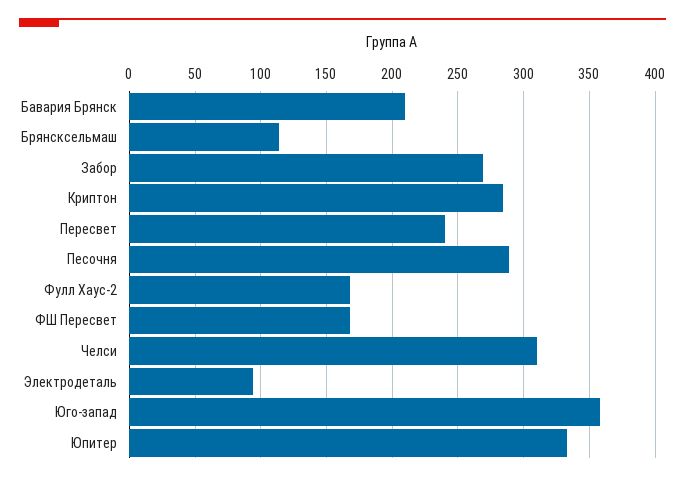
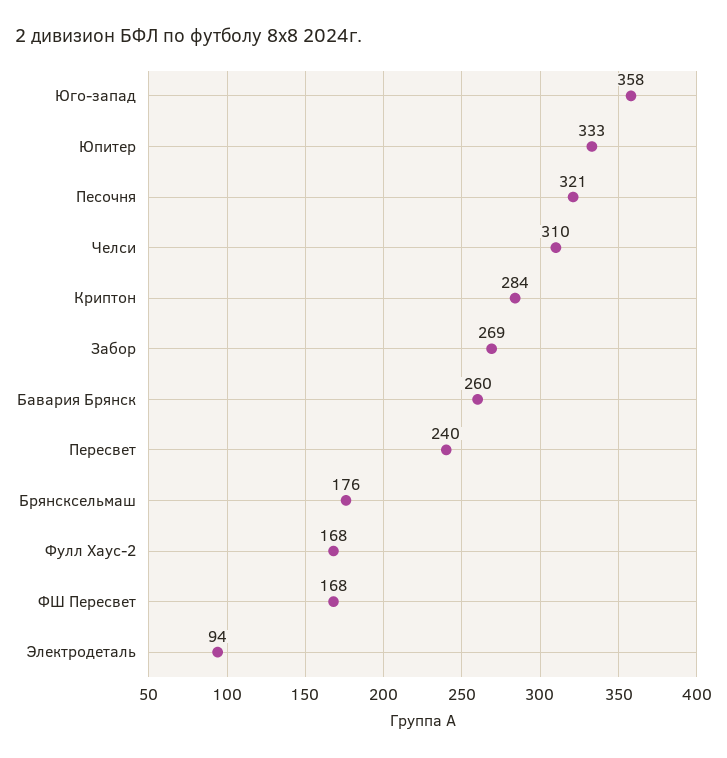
Бавария Брянск: 210 -> 260
Брянсксельмаш: 115 -> 176
Песочня: 290 -> 321

